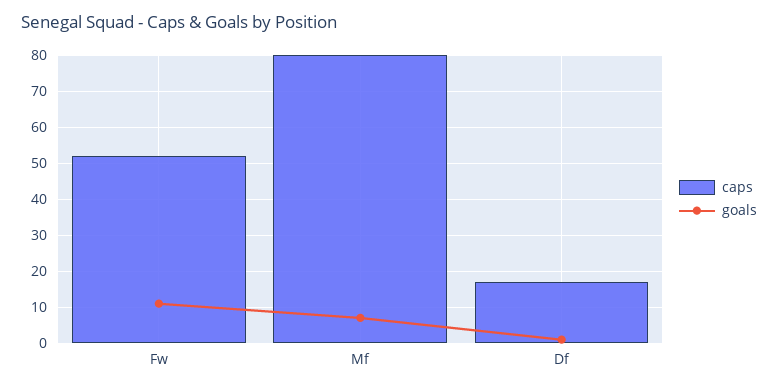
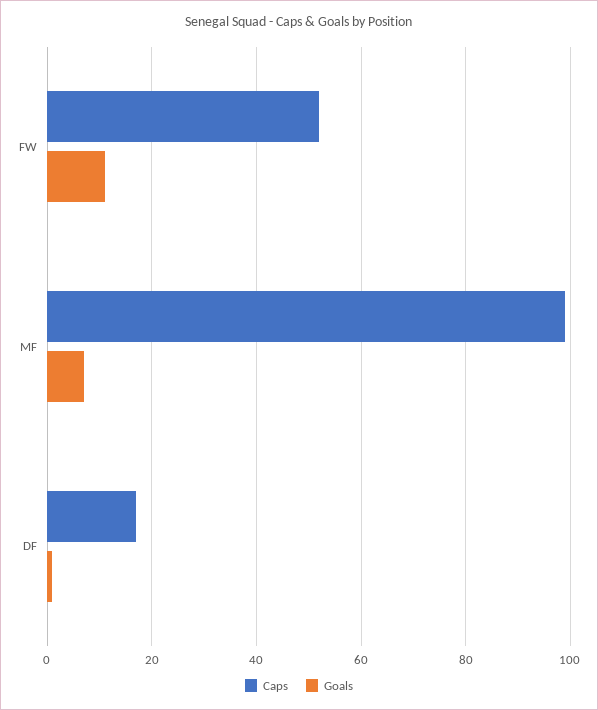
caps, Mf: 80 -> 100

